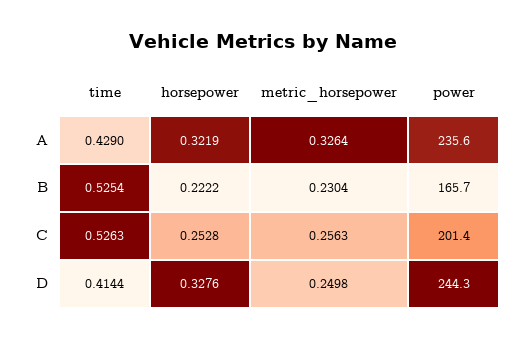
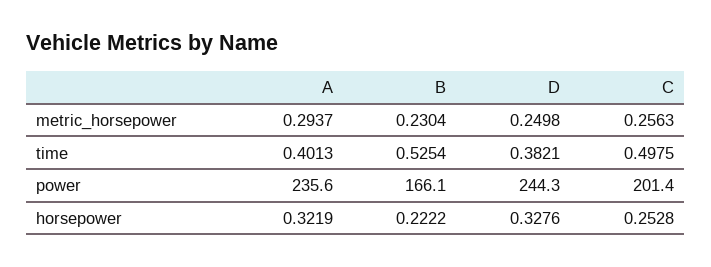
time, A: 0.429 -> 0.4013
metric_horsepower, A: 0.3264 -> 0.2937
power, B: 165.7 -> 166.1
time, C: 0.5263 -> 0.4975
time, D: 0.4144 -> 0.3821

